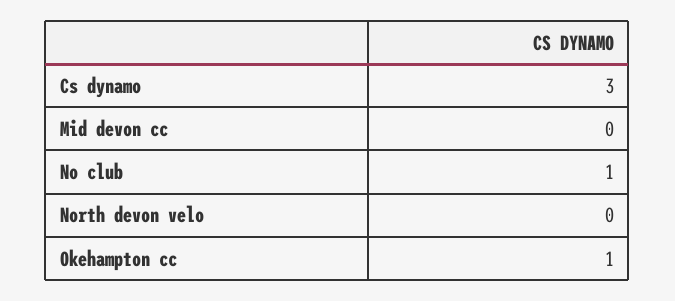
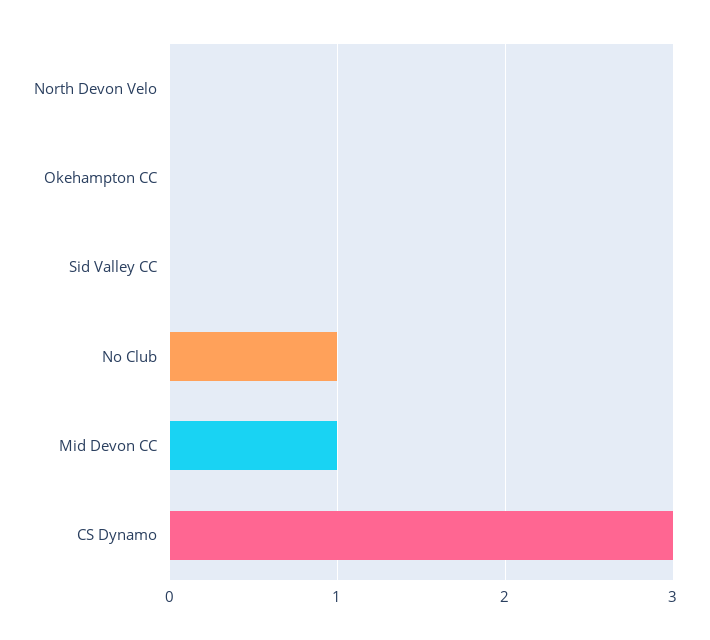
Mid devon cc: 0 -> 1
Okehampton cc: 1 -> 0
Sid Valley CC: none -> 0

